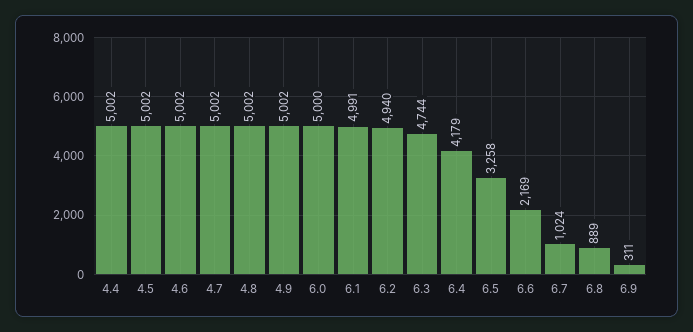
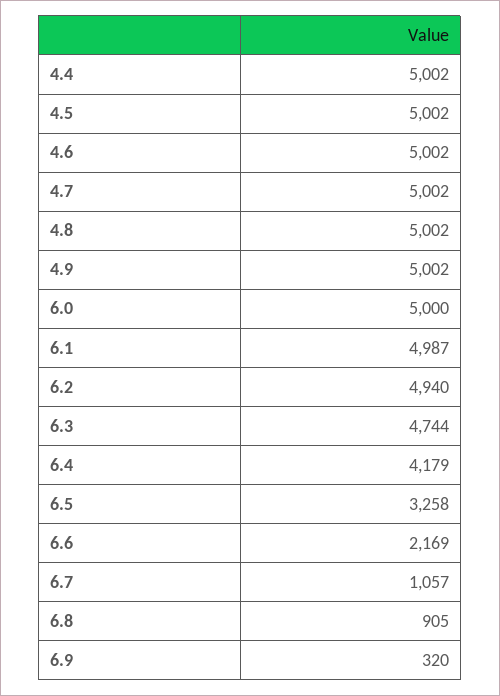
6.1: 4991 -> 4987
6.7: 1024 -> 1057
6.8: 889 -> 905
6.9: 311 -> 320

